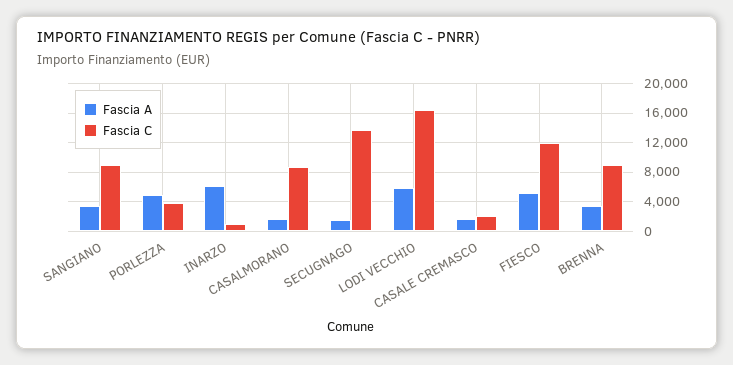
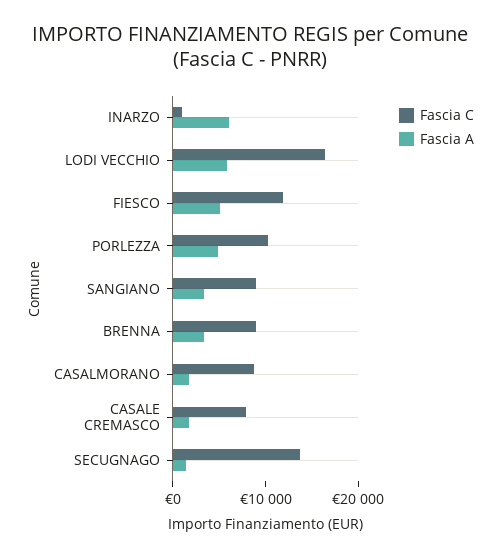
Fascia C, PORLEZZA: 4000 -> 10000
Fascia C, CASALE CREMASCO: 2000 -> 8000

